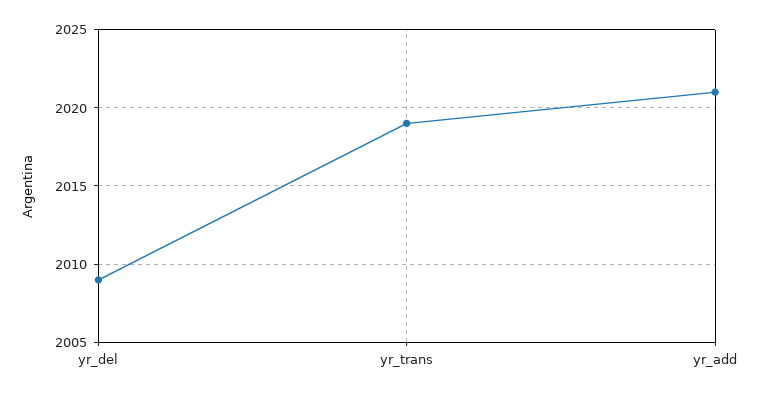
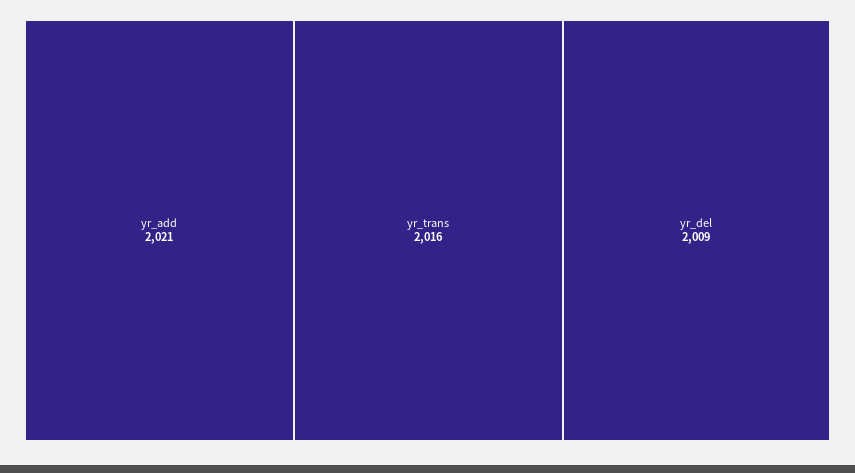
yr_trans: 2019 -> 2016

